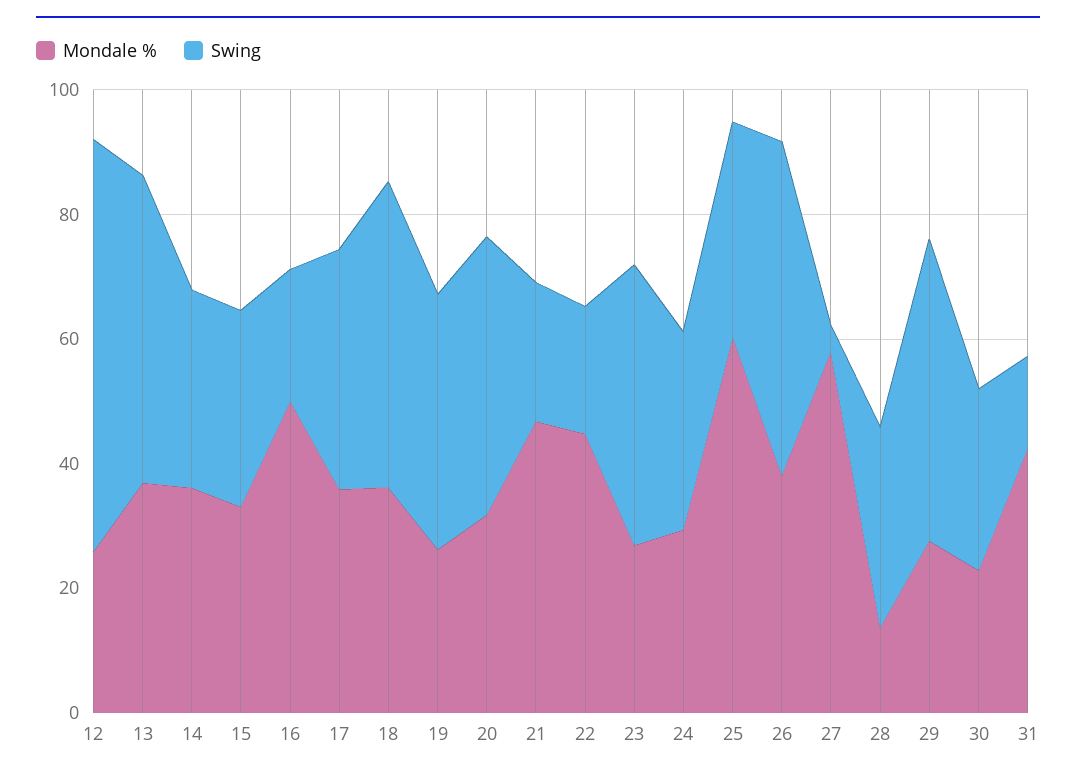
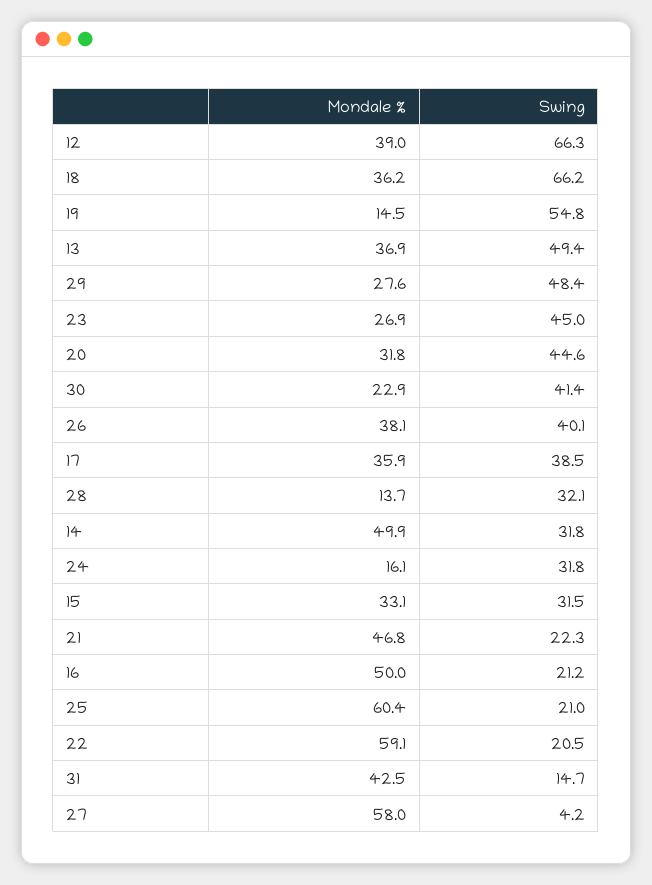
Mondale %, 12: 25 -> 39
Mondale %, 14: 35 -> 49.9
Swing, 18: 50 -> 66.2
Mondale %, 19: 25 -> 14.5
Swing, 19: 40 -> 54.8
Mondale %, 22: 45 -> 59.1
Mondale %, 24: 30 -> 16.1
Swing, 25: 35 -> 21
Swing, 26: 55 -> 40.1
Swing, 30: 30 -> 41.4

